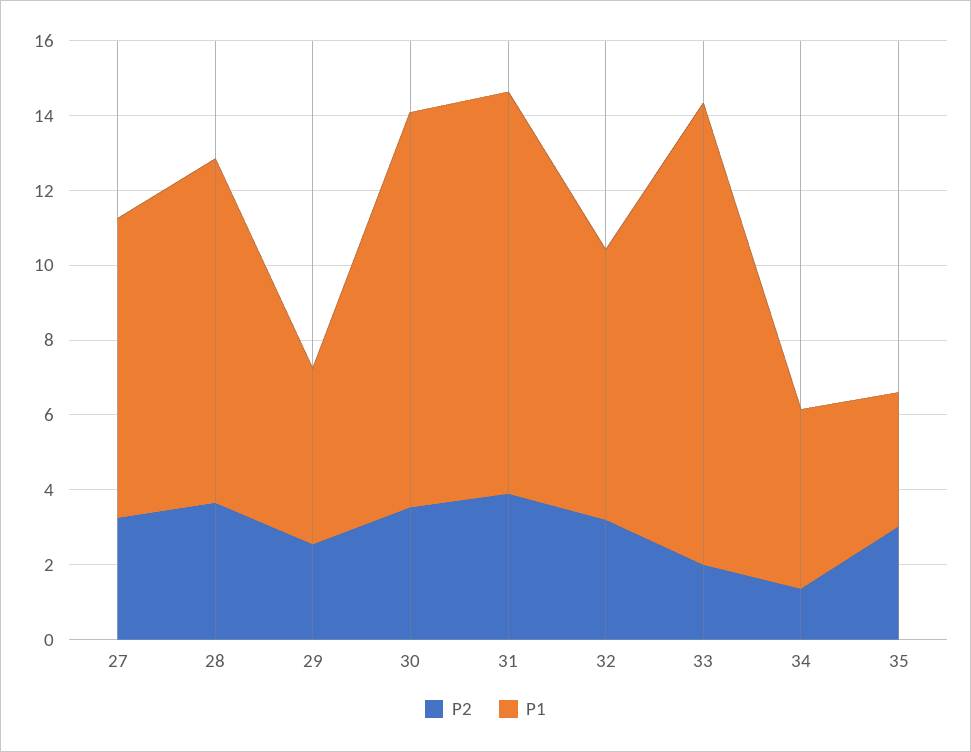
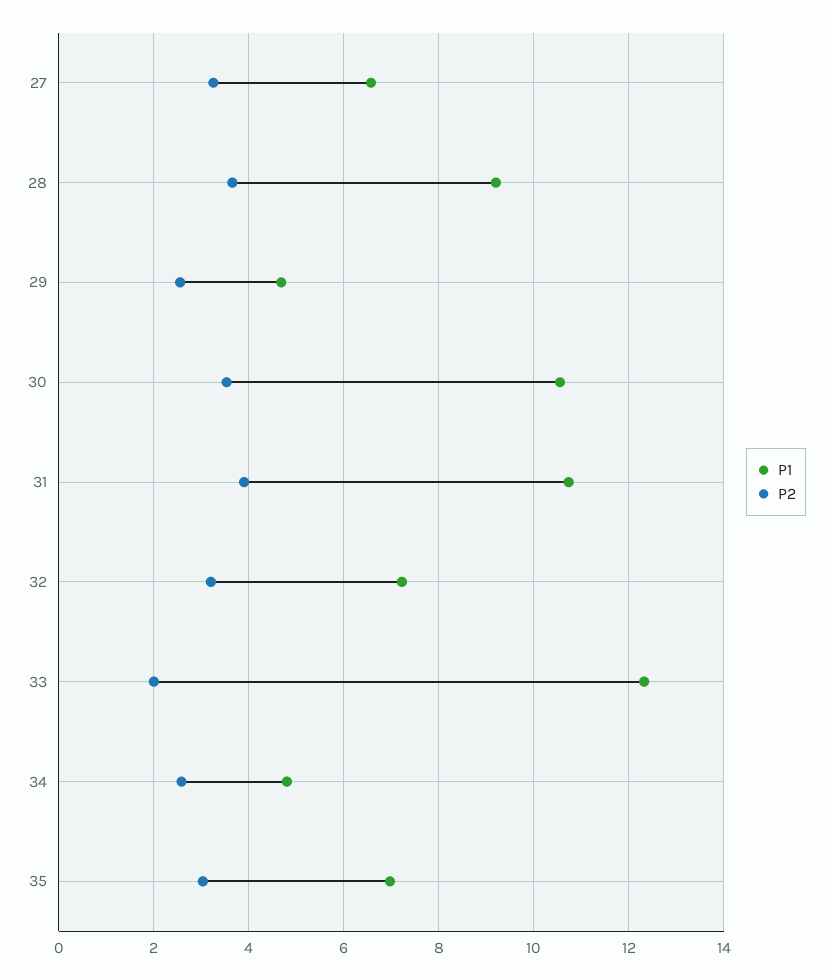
P1, 27: 8 -> 6.6
P2, 34: 1.5 -> 2.6
P1, 35: 3.5 -> 7

